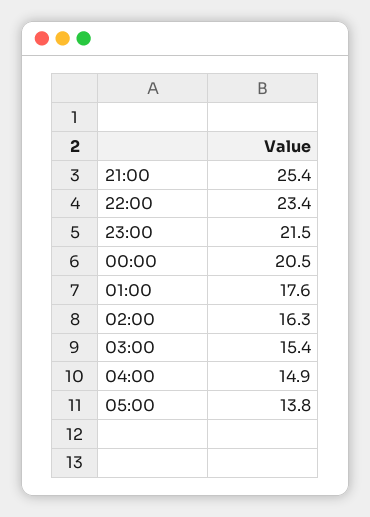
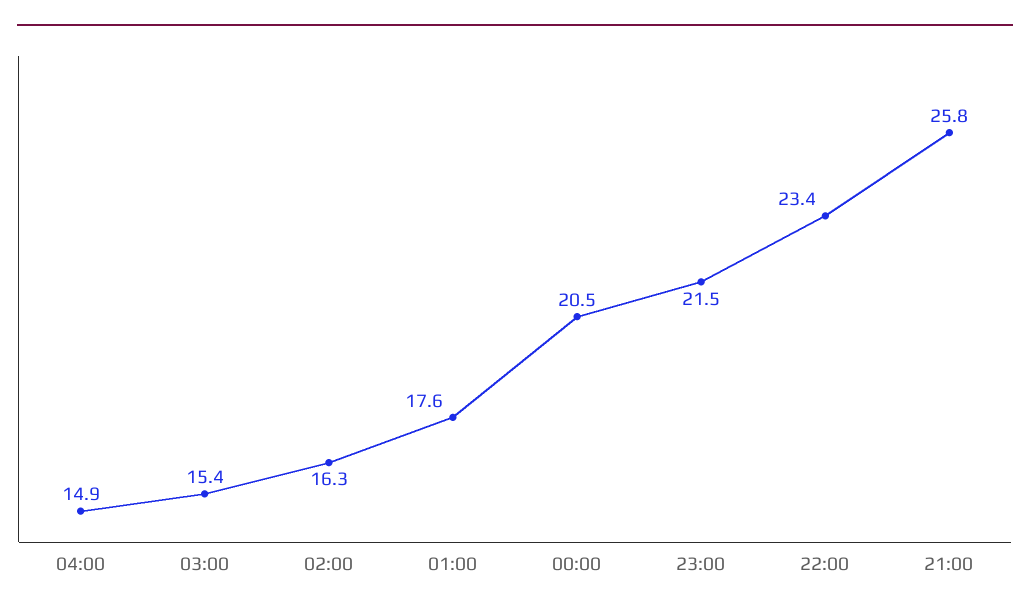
21:00: 25.4 -> 25.8
05:00: 13.8 -> none

